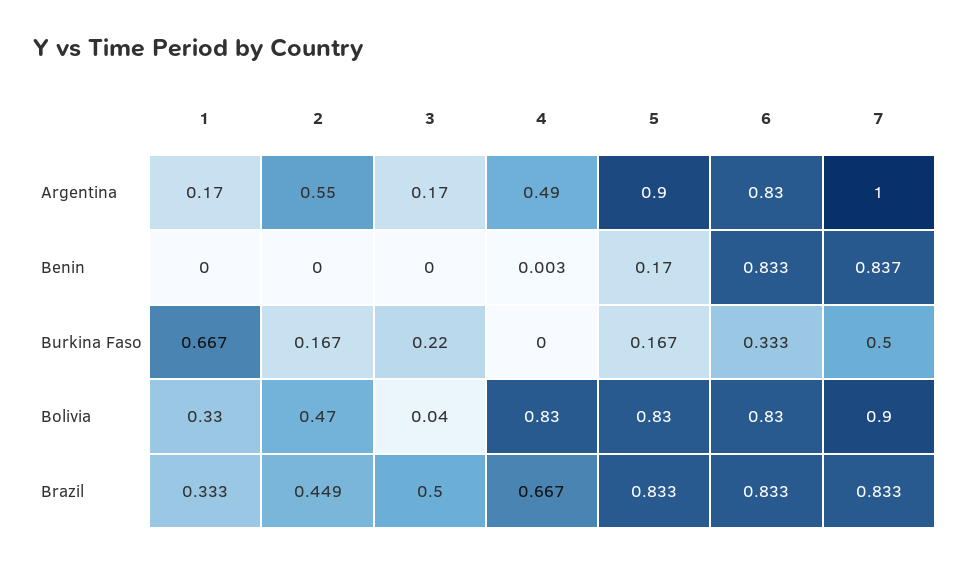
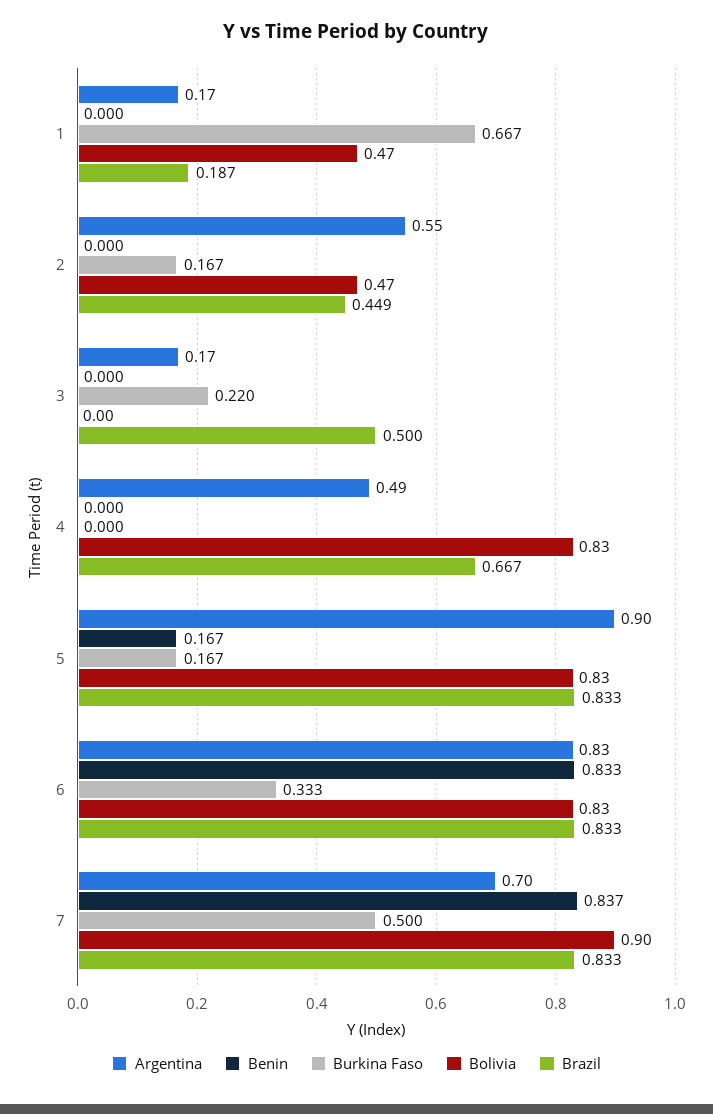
Argentina, 7: 1 -> 0.7
Benin, 4: 0.003 -> 0
Benin, 5: 0.17 -> 0.167
Bolivia, 1: 0.33 -> 0.47
Bolivia, 3: 0.04 -> 0
Brazil, 1: 0.333 -> 0.187

